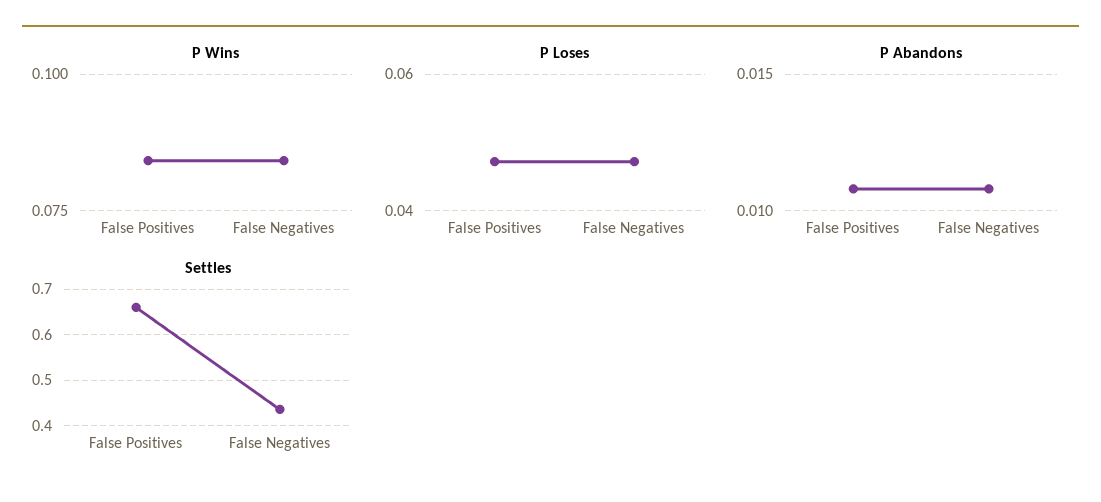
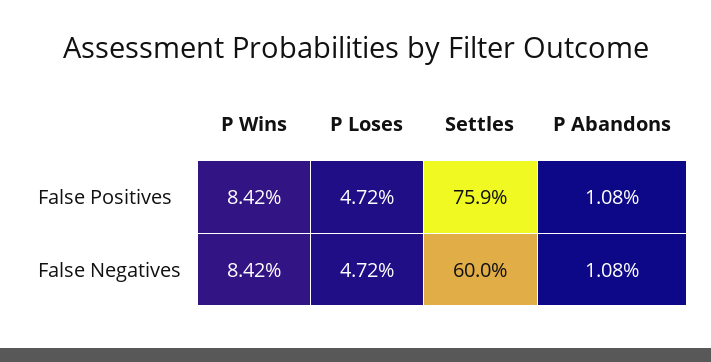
Settles, False Positives: 0.66 -> 0.759
Settles, False Negatives: 0.44 -> 0.6

